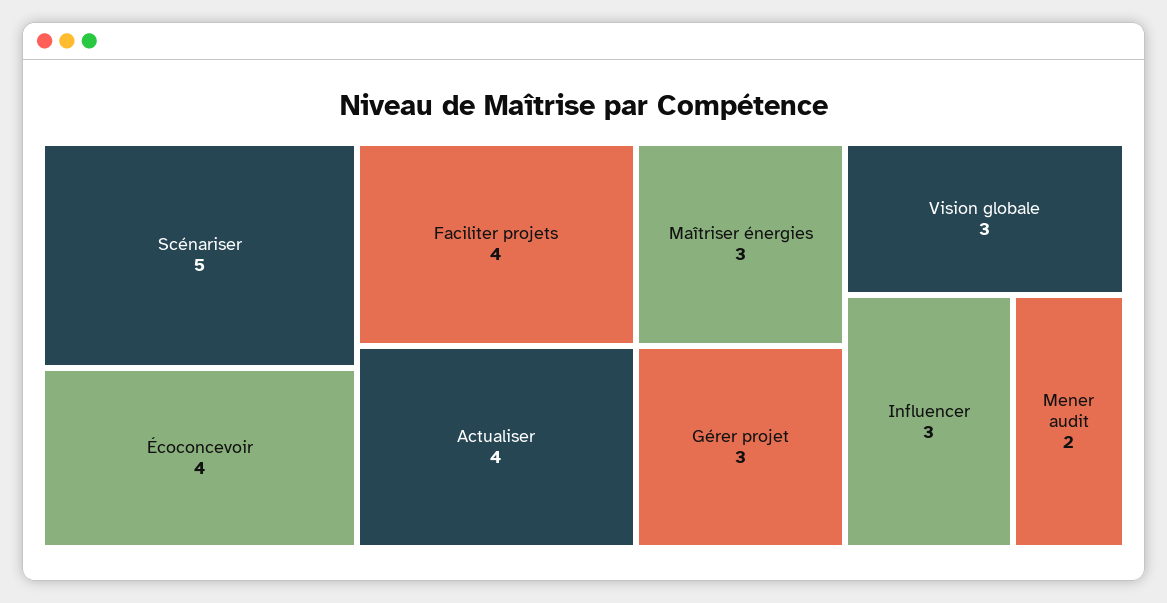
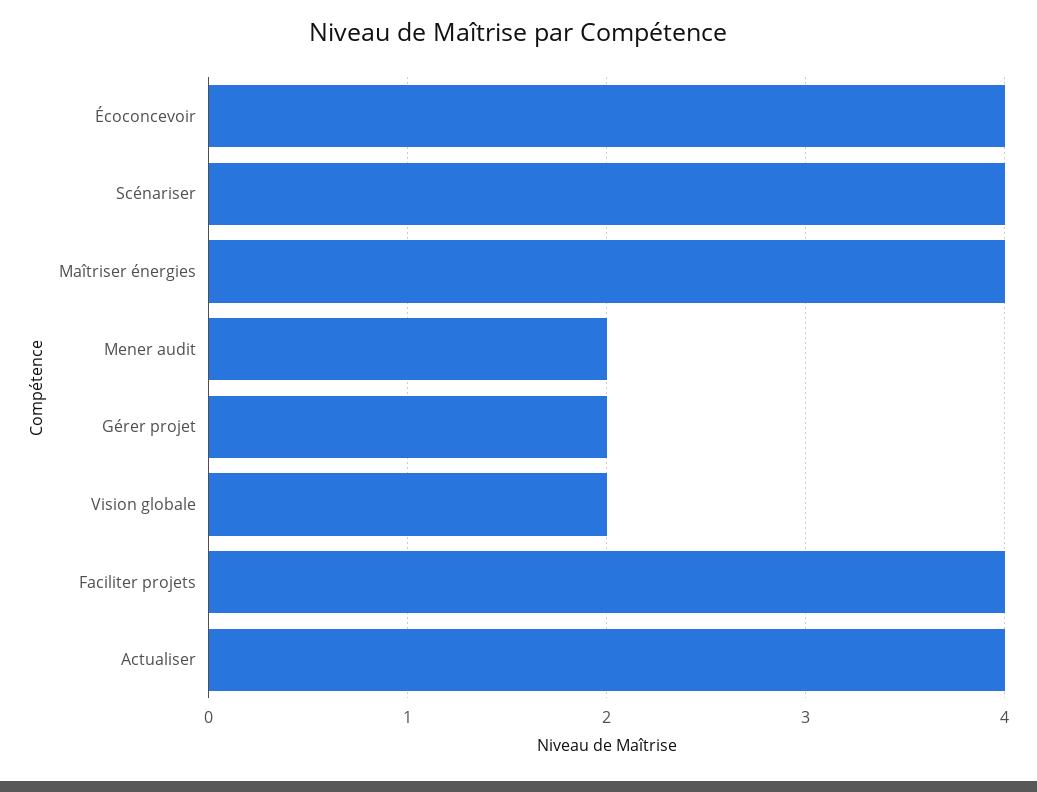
Scénariser: 5 -> 4
Maîtriser énergies: 3 -> 4
Gérer projet: 3 -> 2
Vision globale: 3 -> 2
Influencer: 3 -> none

